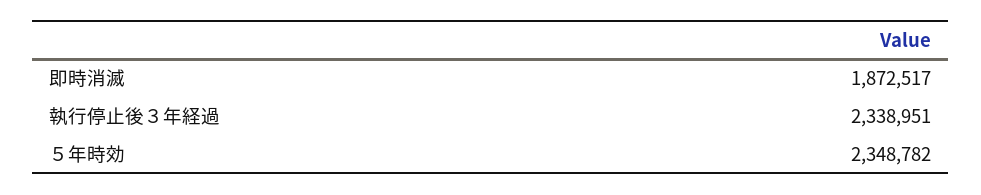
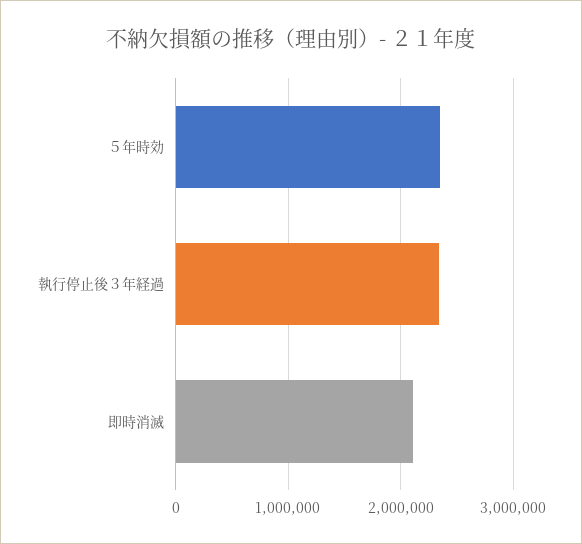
即時消滅: 1872517 -> 2100000

